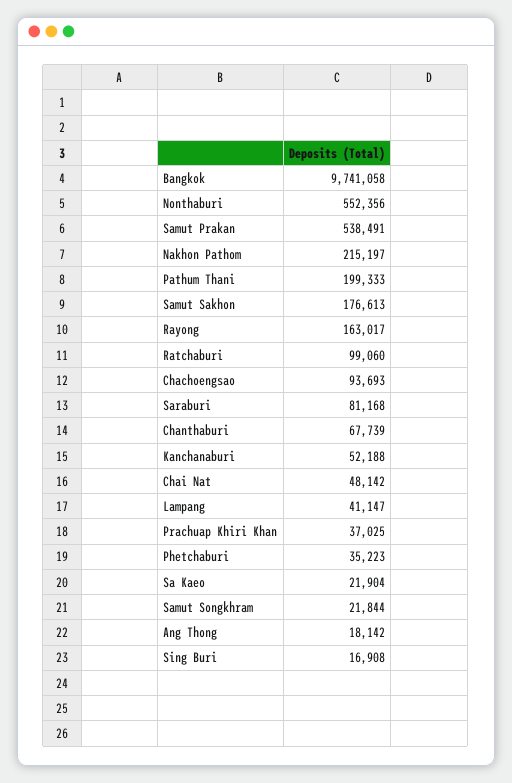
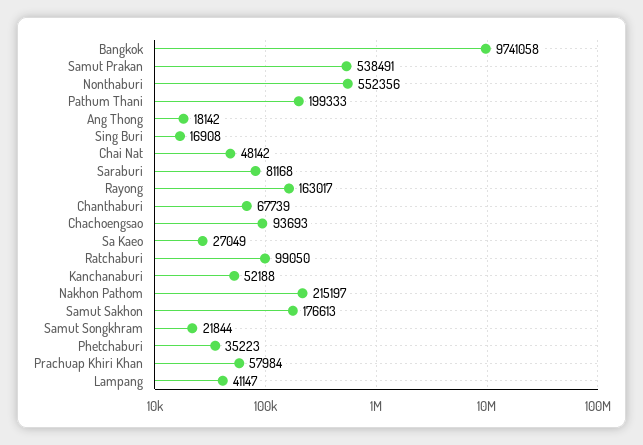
Ratchaburi: 99060 -> 99050
Prachuap Khiri Khan: 37025 -> 57984
Sa Kaeo: 21904 -> 27049

